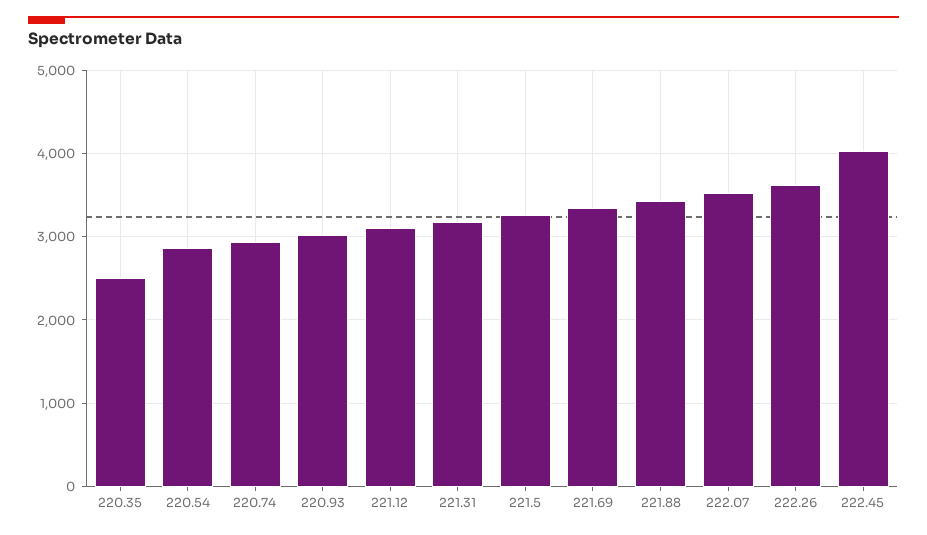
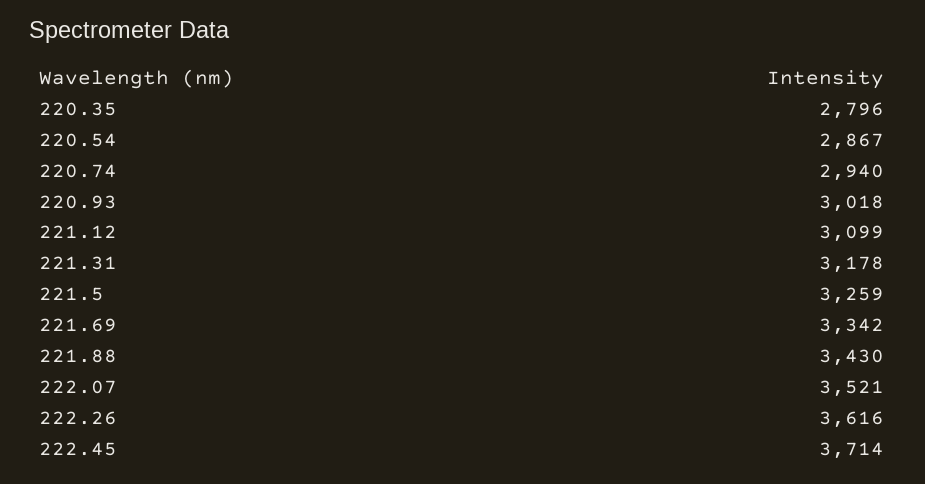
220.35: 2500 -> 2796
222.45: 4000 -> 3714

